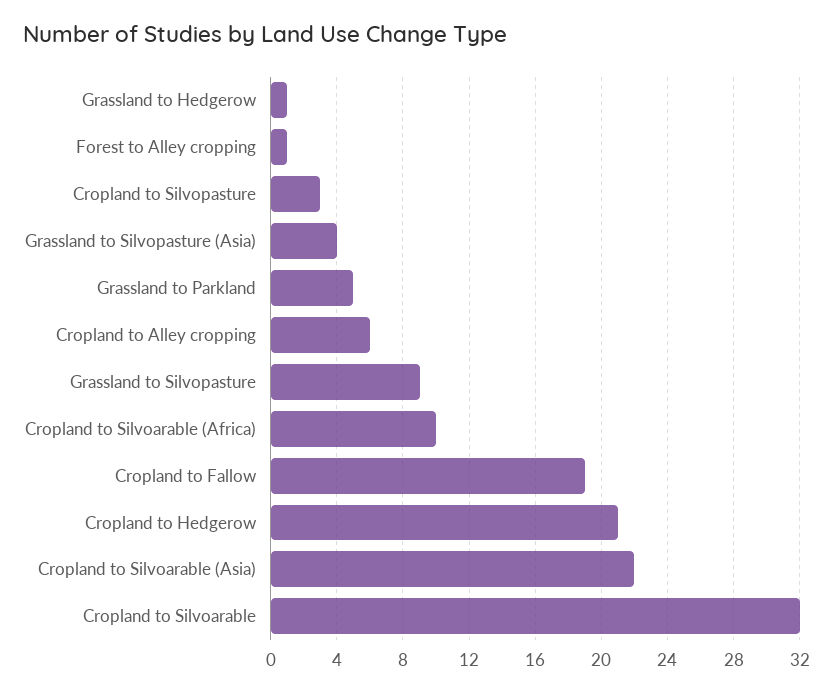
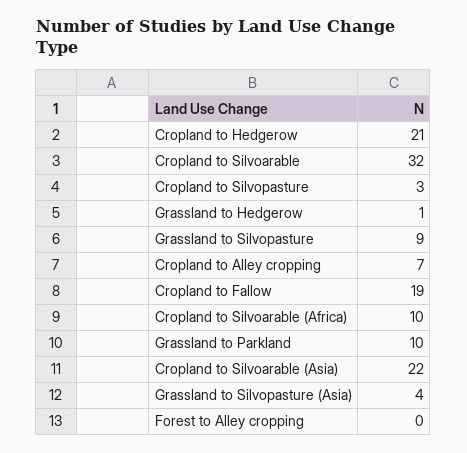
Forest to Alley cropping: 1 -> 0
Grassland to Parkland: 5 -> 10
Cropland to Alley cropping: 6 -> 7

